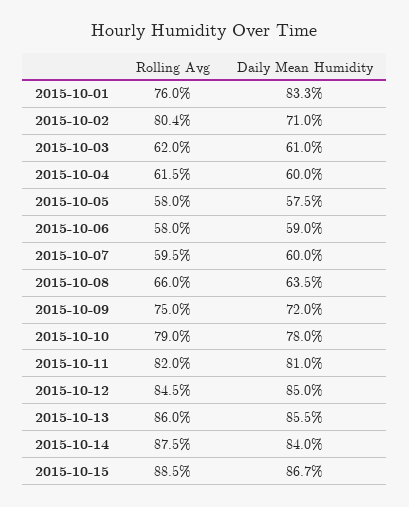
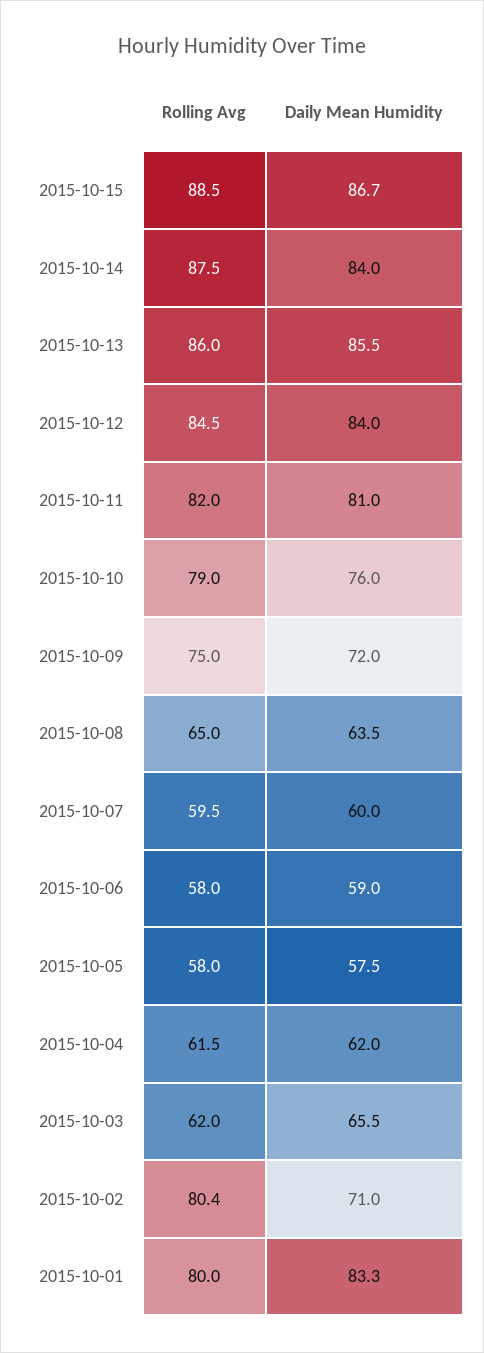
Rolling Avg, 2015-10-01: 76 -> 80
Daily Mean Humidity, 2015-10-03: 61 -> 65.5
Daily Mean Humidity, 2015-10-04: 60 -> 62
Rolling Avg, 2015-10-08: 66 -> 65
Daily Mean Humidity, 2015-10-10: 78 -> 76
Daily Mean Humidity, 2015-10-12: 85 -> 84

